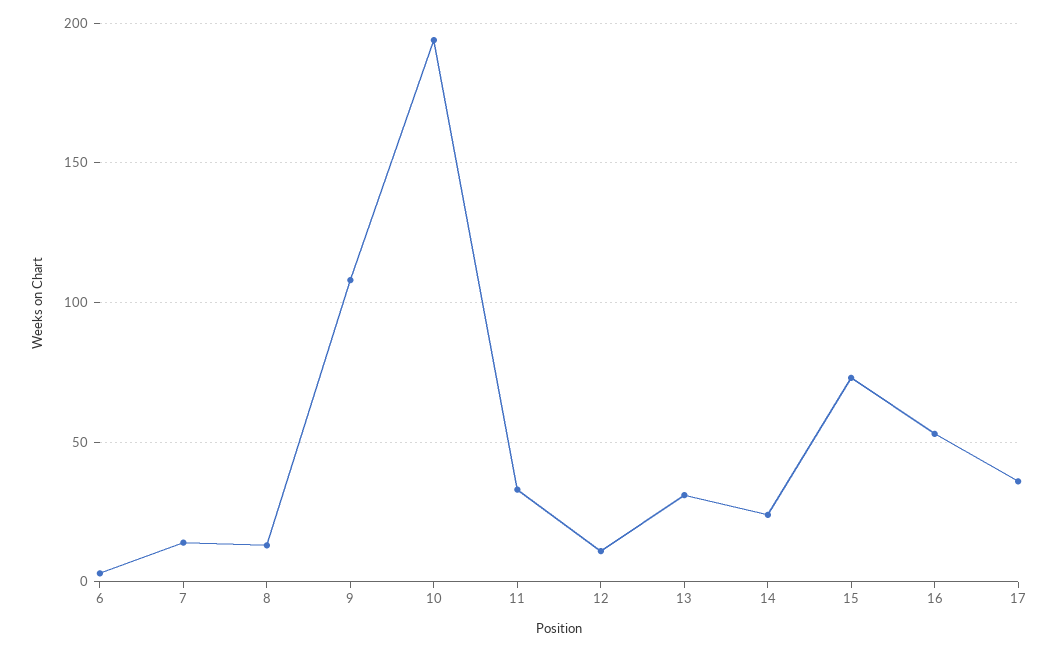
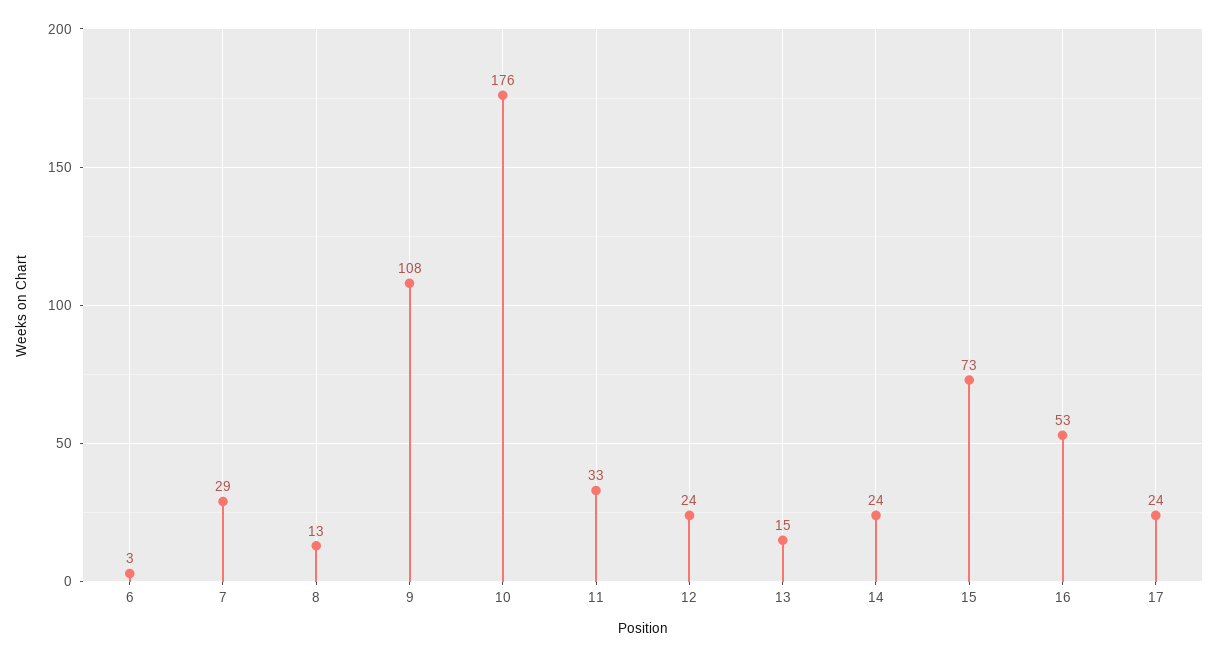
7: 15 -> 29
10: 195 -> 176
12: 10 -> 24
13: 30 -> 15
17: 35 -> 24

